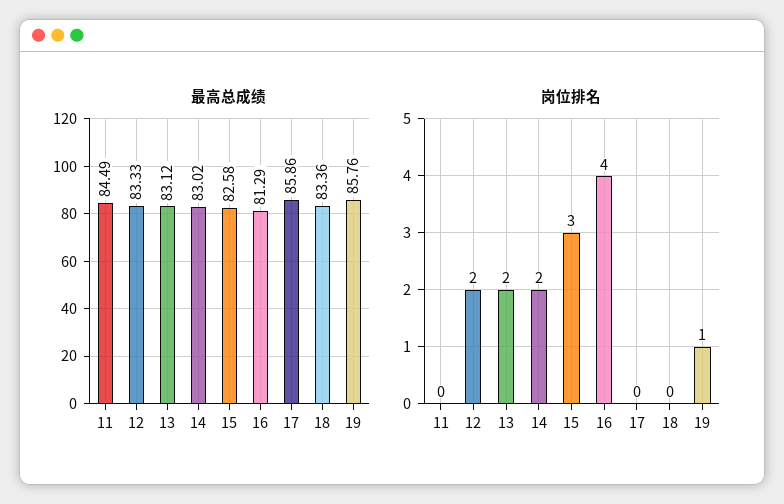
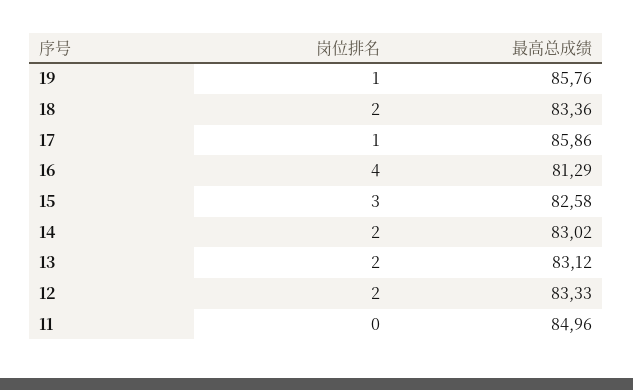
最高总成绩, 11: 84.49 -> 84.96
岗位排名, 17: 0 -> 1
岗位排名, 18: 0 -> 2

